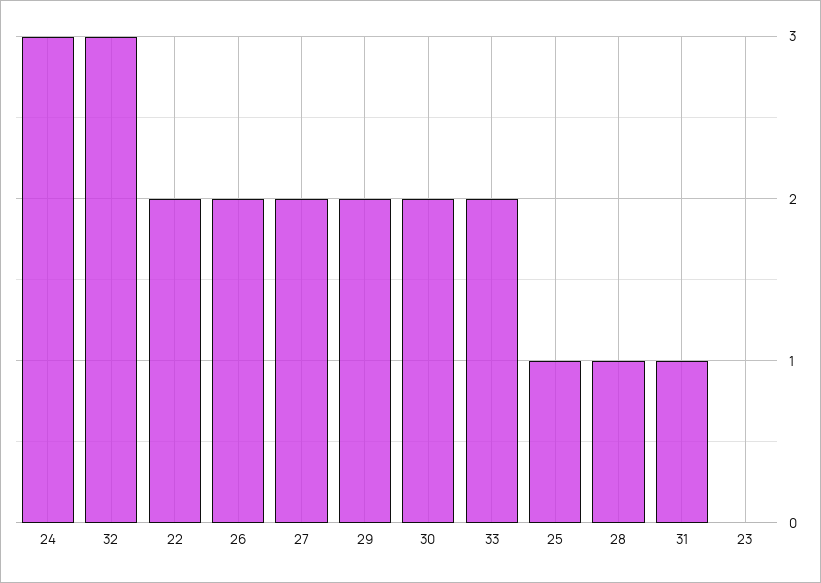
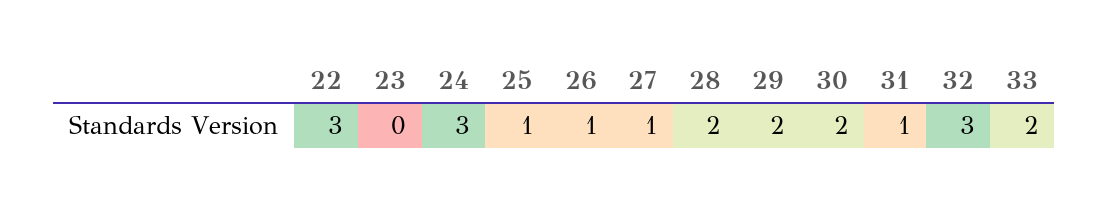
22: 2 -> 3
26: 2 -> 1
27: 2 -> 1
28: 1 -> 2

